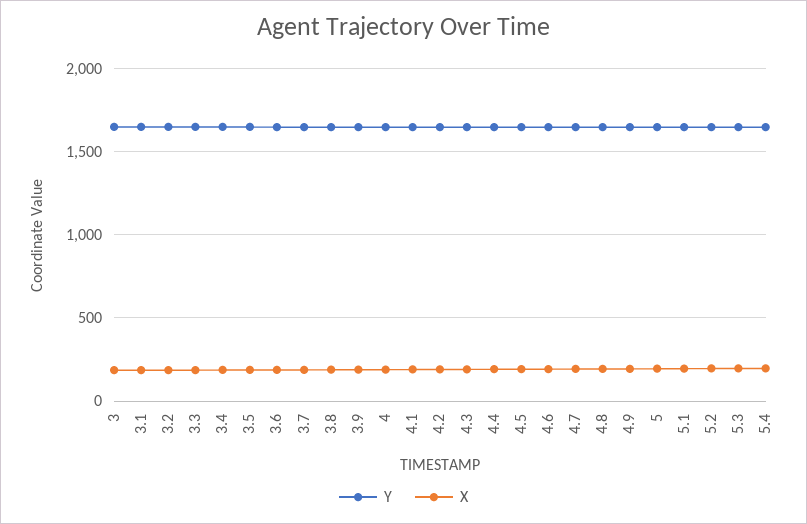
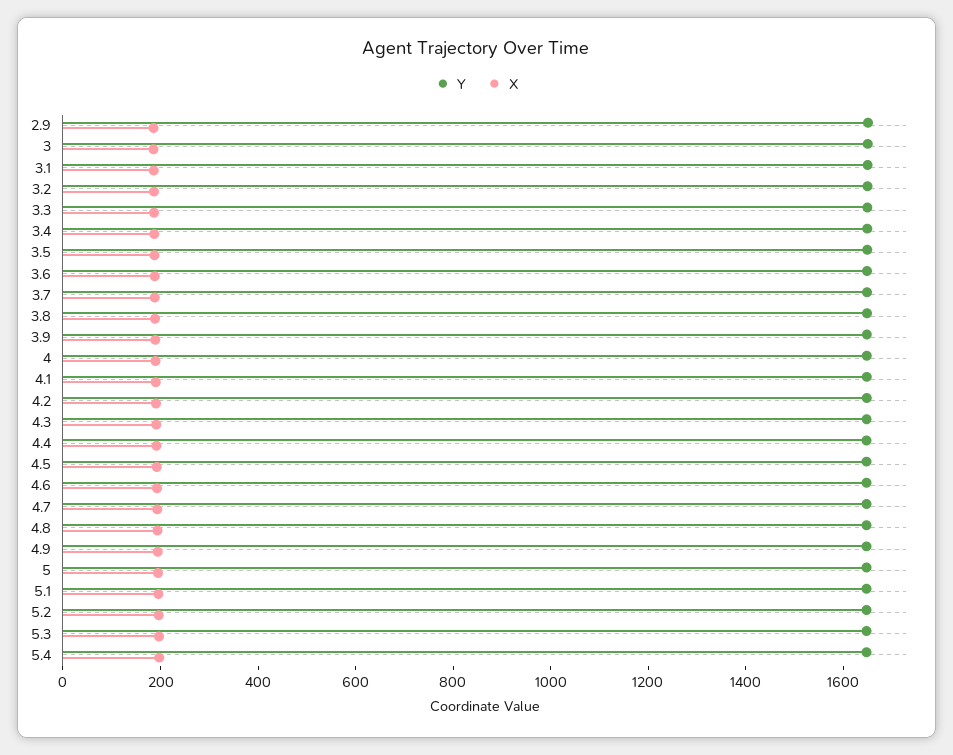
Y, 2.9: none -> 1650
X, 2.9: none -> 200

